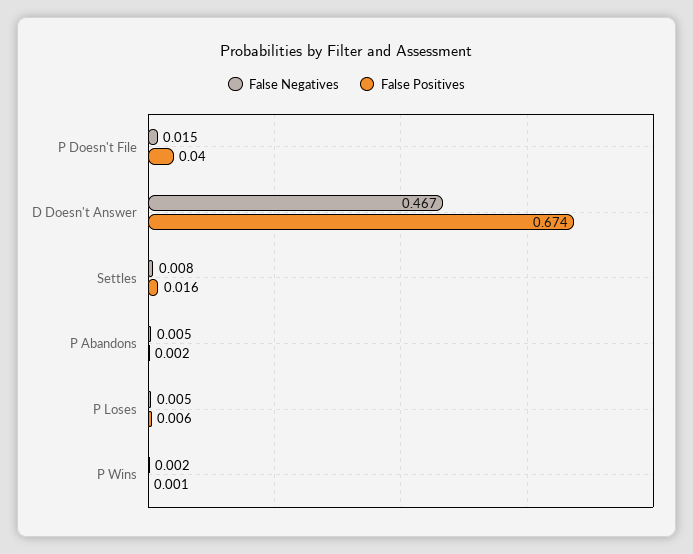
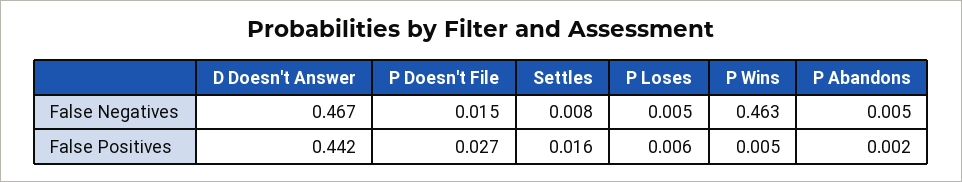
False Positives, P Doesn't File: 0.04 -> 0.027
False Positives, D Doesn't Answer: 0.674 -> 0.442
False Negatives, P Wins: 0.002 -> 0.463
False Positives, P Wins: 0.001 -> 0.005

